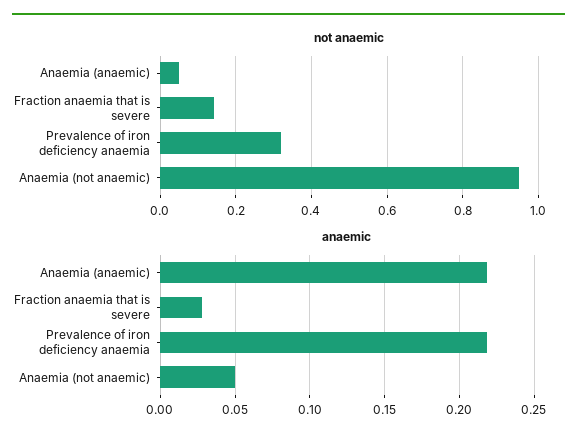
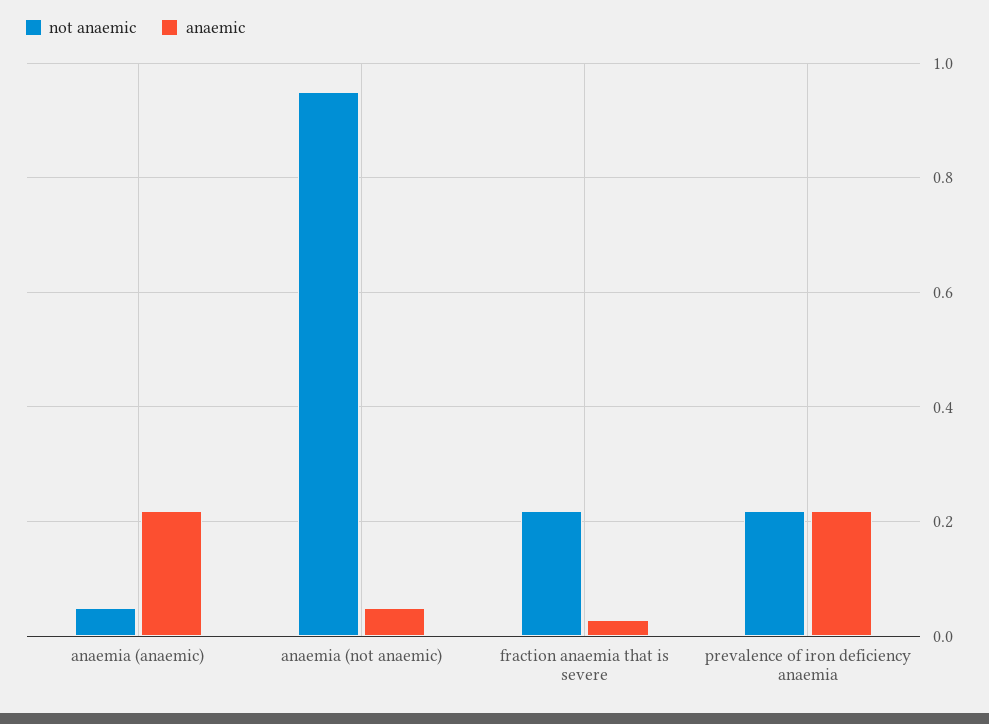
not anaemic, Fraction anaemia that is severe: 0.14 -> 0.22
not anaemic, Prevalence of iron deficiency anaemia: 0.32 -> 0.22

